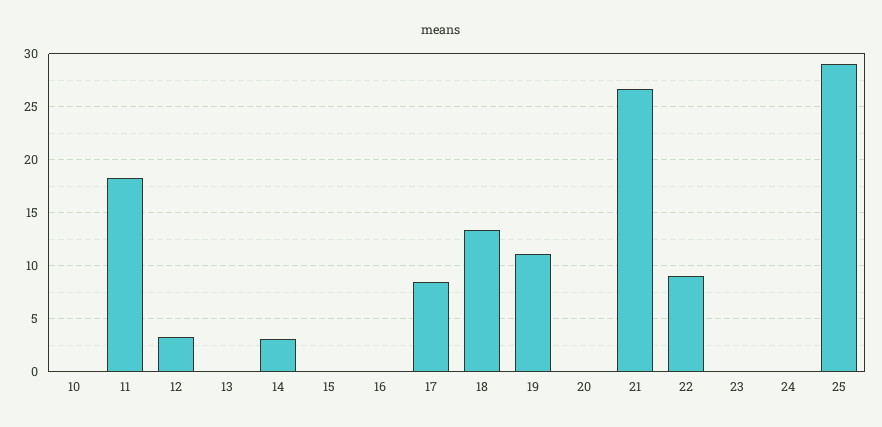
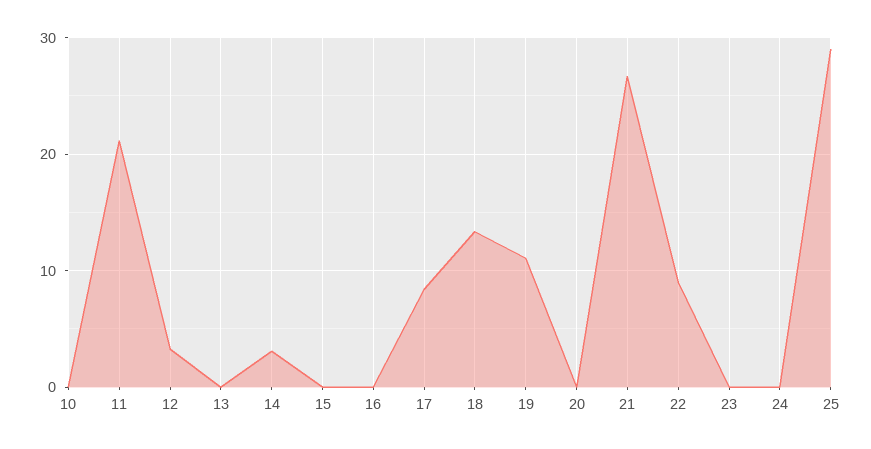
11: 18 -> 21

